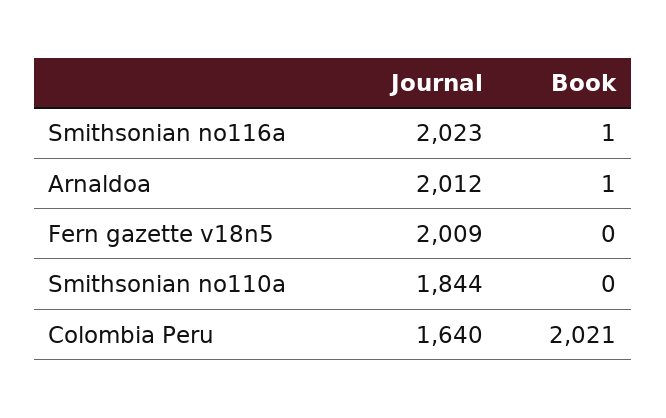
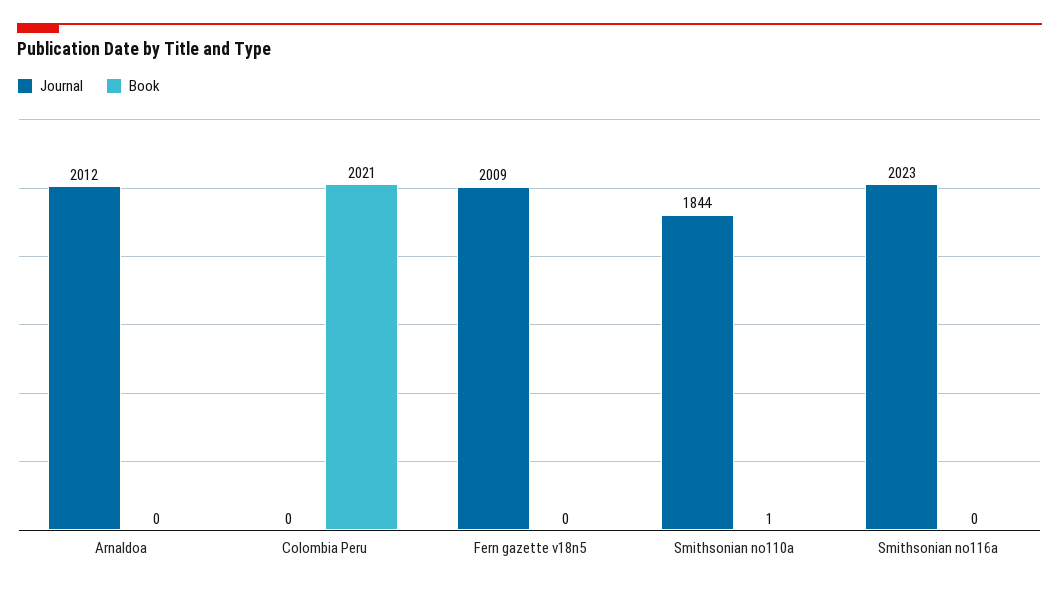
Book, Smithsonian no116a: 1 -> 0
Book, Arnaldoa: 1 -> 0
Book, Smithsonian no110a: 0 -> 1
Journal, Colombia Peru: 1640 -> 0

